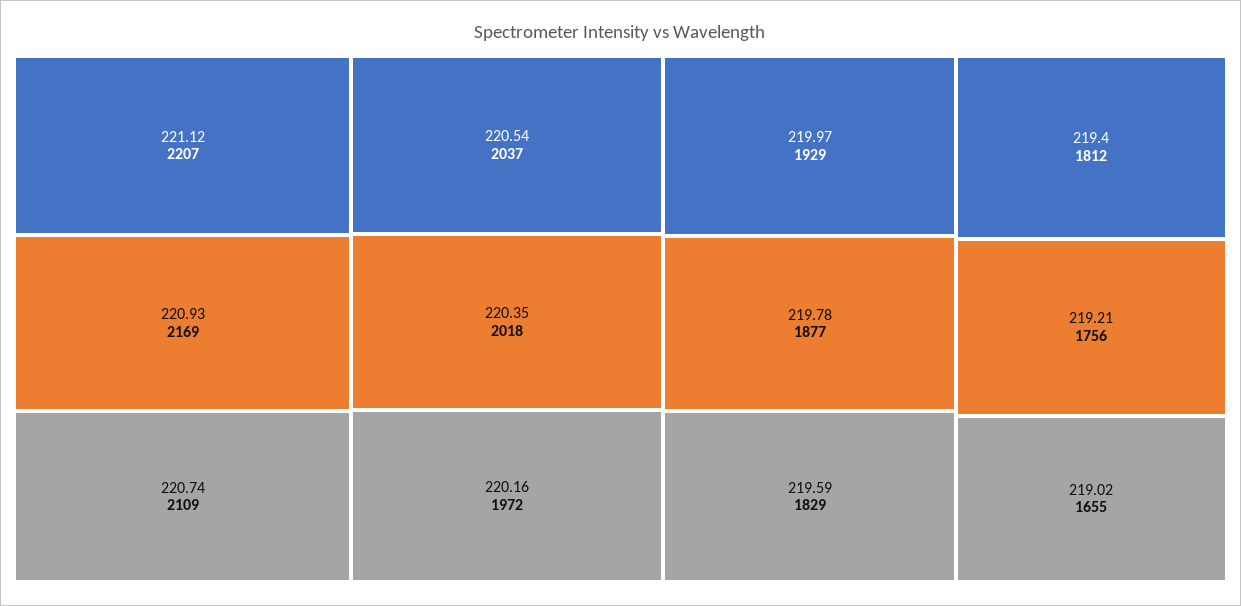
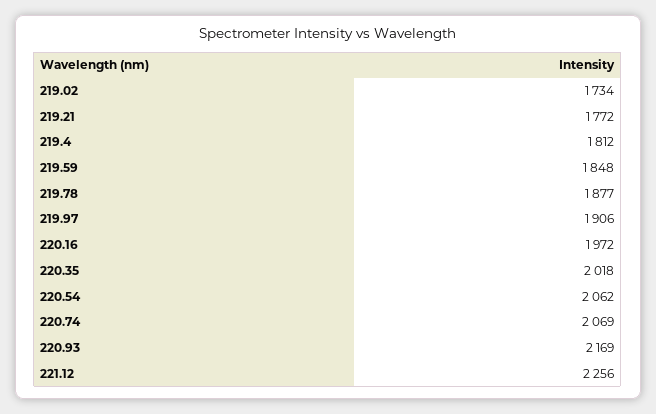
221.12: 2207 -> 2256
220.74: 2109 -> 2069
220.54: 2037 -> 2062
219.97: 1929 -> 1906
219.59: 1829 -> 1848
219.21: 1756 -> 1772
219.02: 1655 -> 1734

